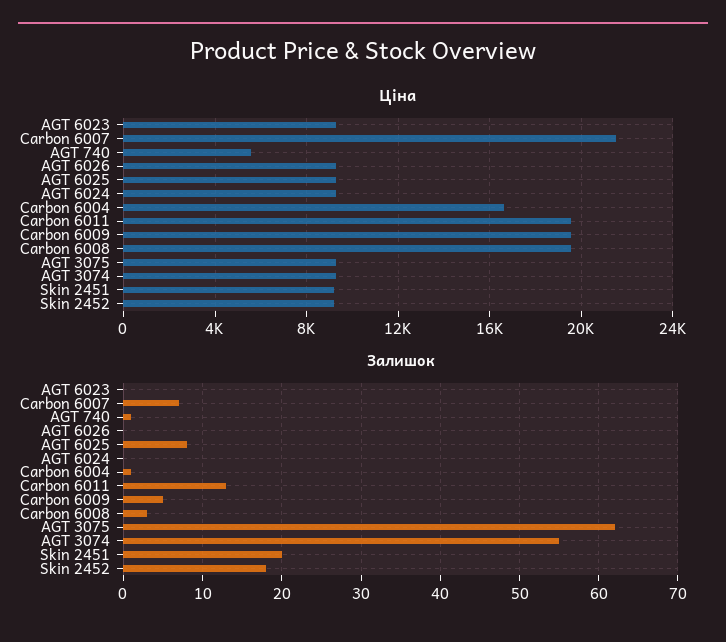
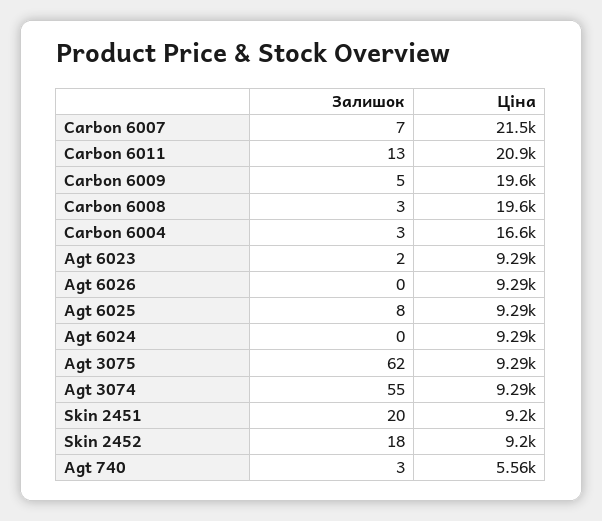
Ціна, Carbon 6011: 19500 -> 20900
Залишок, AGT 6023: 0 -> 2
Залишок, AGT 740: 1 -> 3
Залишок, Carbon 6004: 1 -> 3

